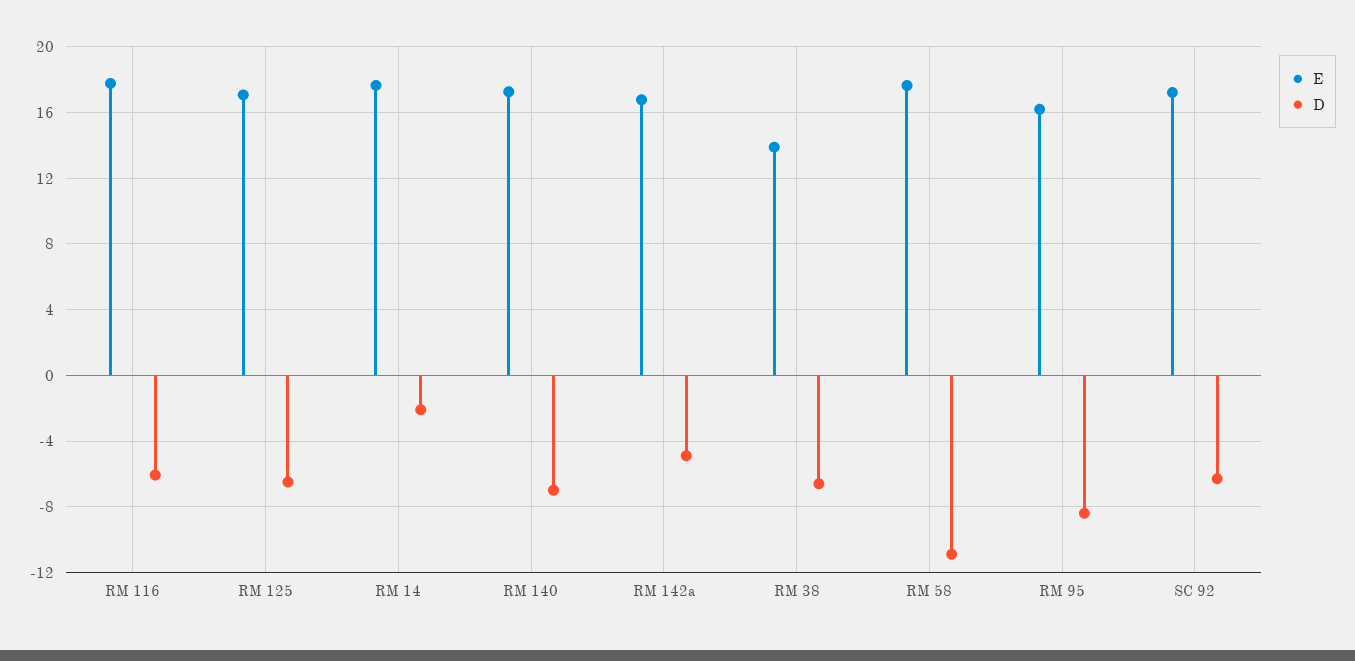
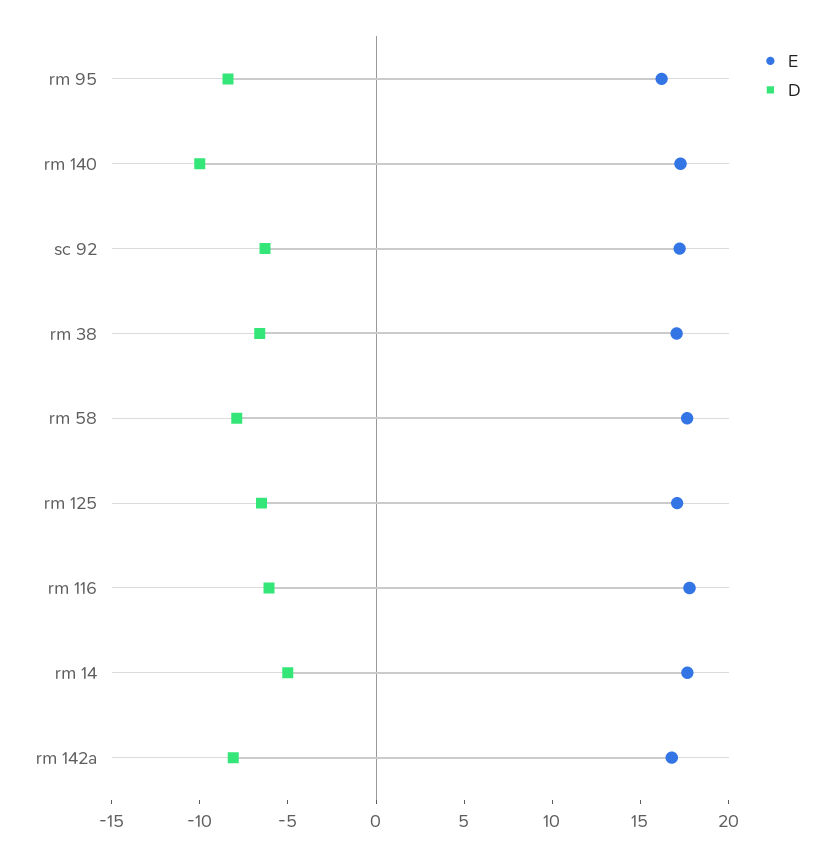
D, RM 14: -2 -> -5
D, RM 140: -7 -> -10
D, RM 142a: -5 -> -8
E, RM 38: 14 -> 17
D, RM 58: -11 -> -8

